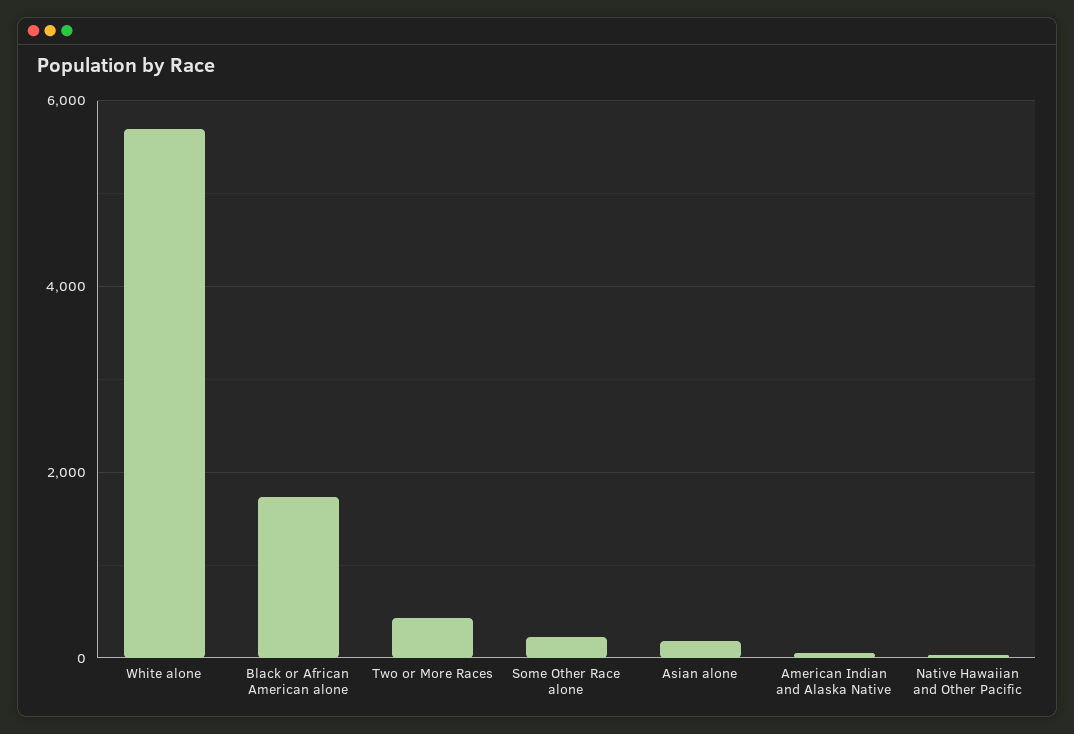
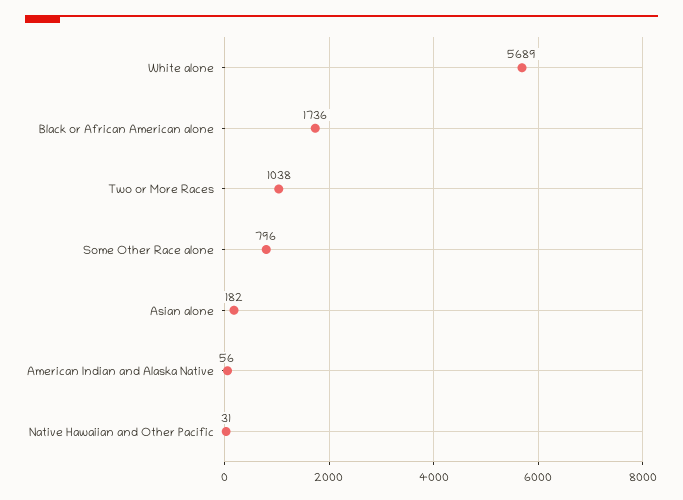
Two or More Races: 400 -> 1038
Some Other Race alone: 200 -> 796

